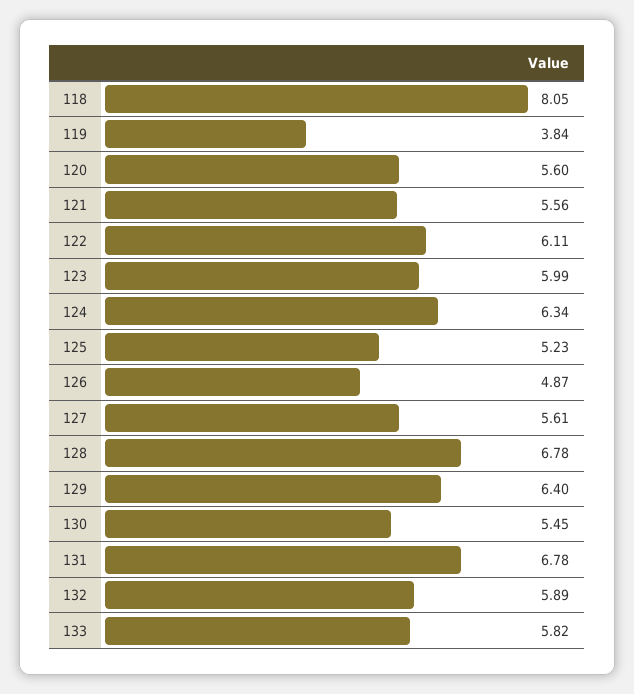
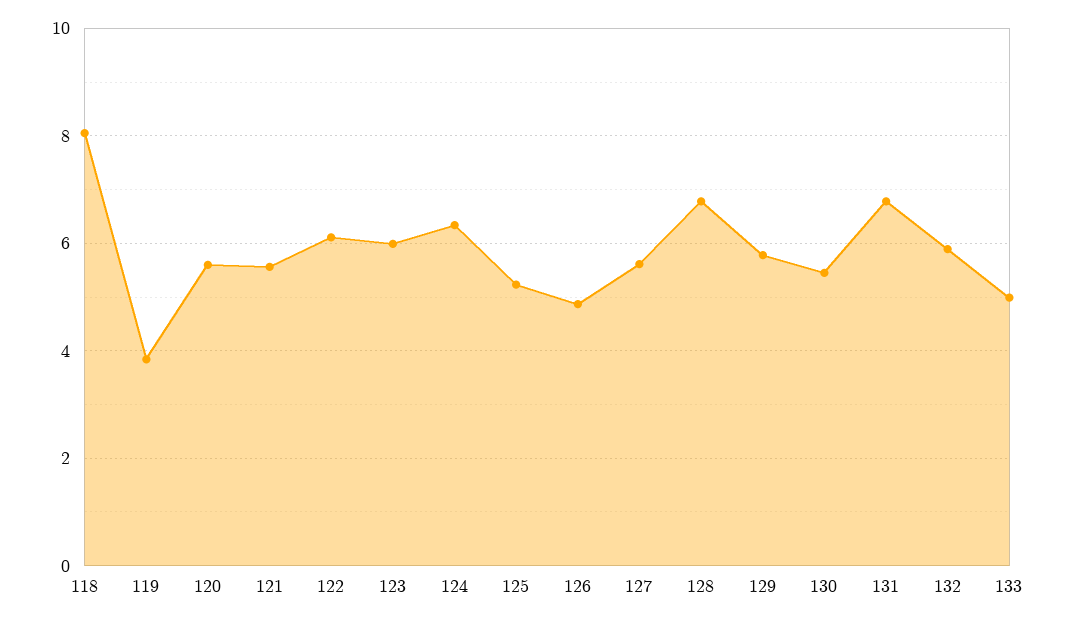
129: 6.4 -> 5.8
133: 5.82 -> 5

